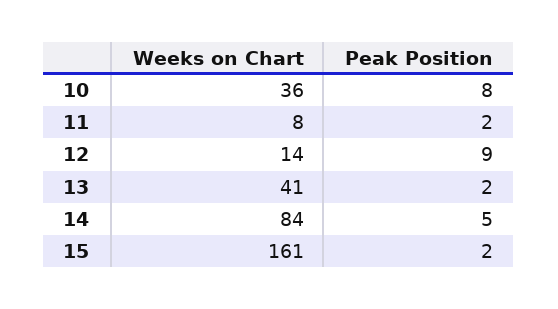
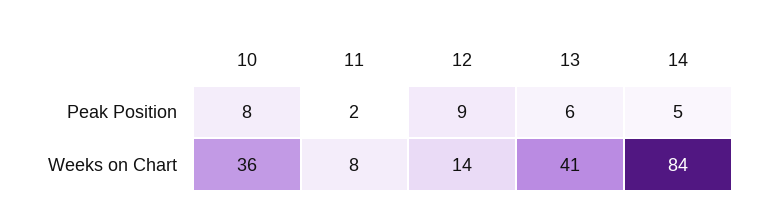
Peak Position, 13: 2 -> 6
Weeks on Chart, 15: 161 -> none
Peak Position, 15: 2 -> none

